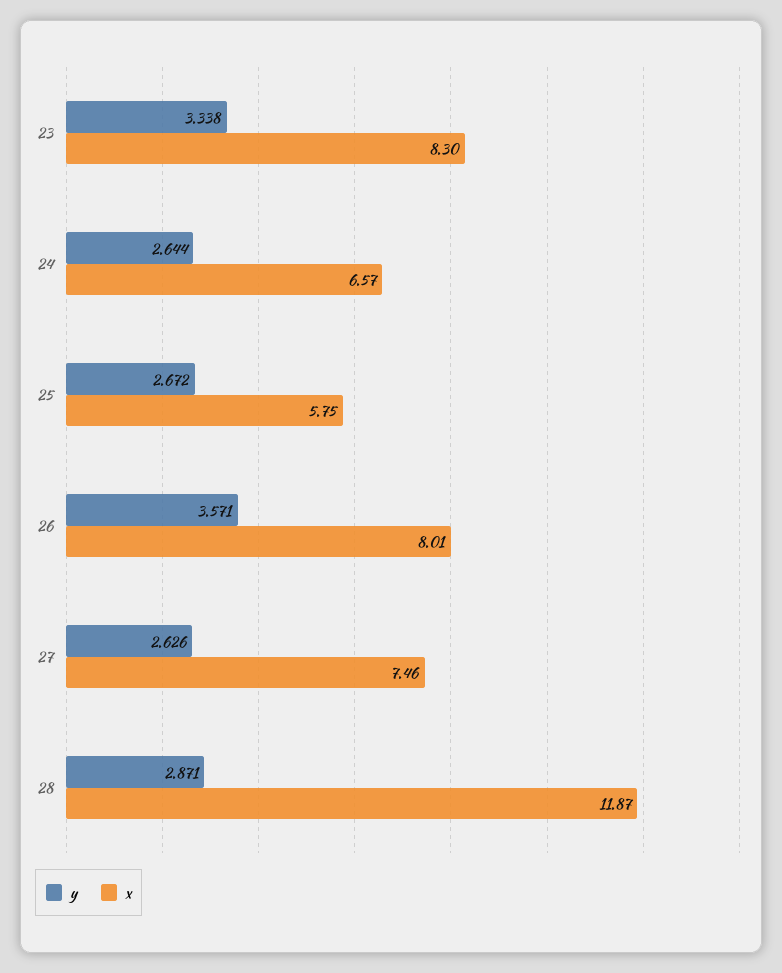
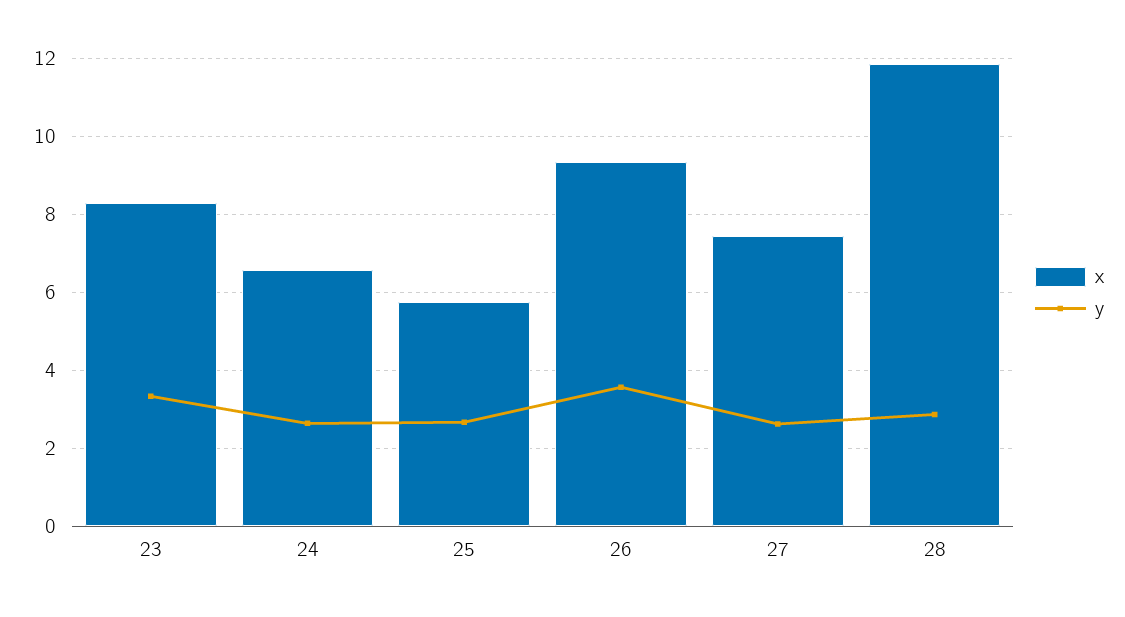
x, 26: 8.01 -> 9.4

